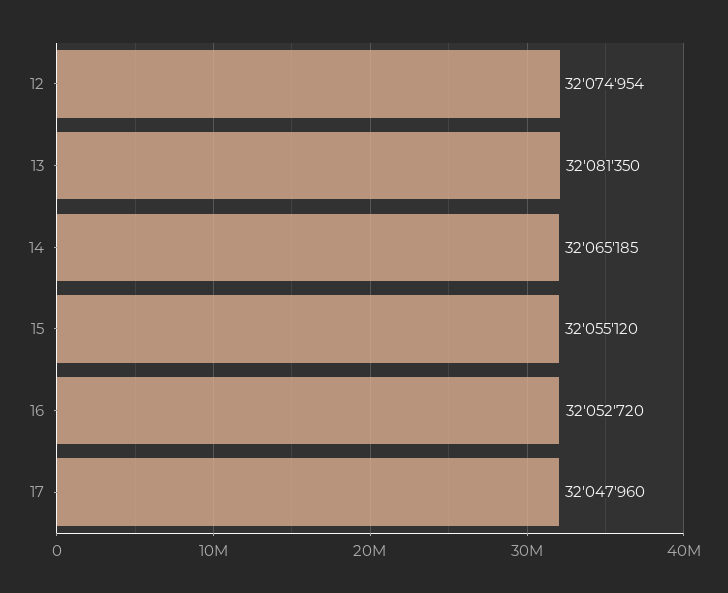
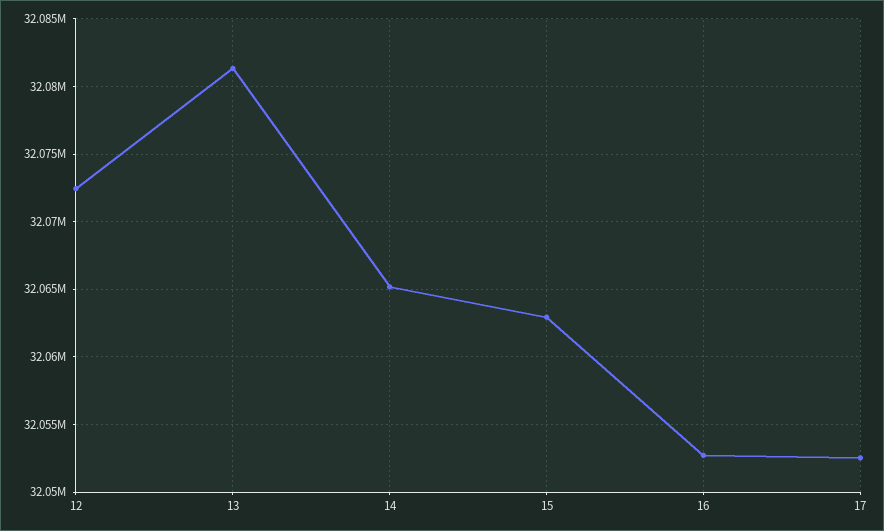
12: 32074954 -> 32072500
15: 32055120 -> 32063000
17: 32047960 -> 32052500

